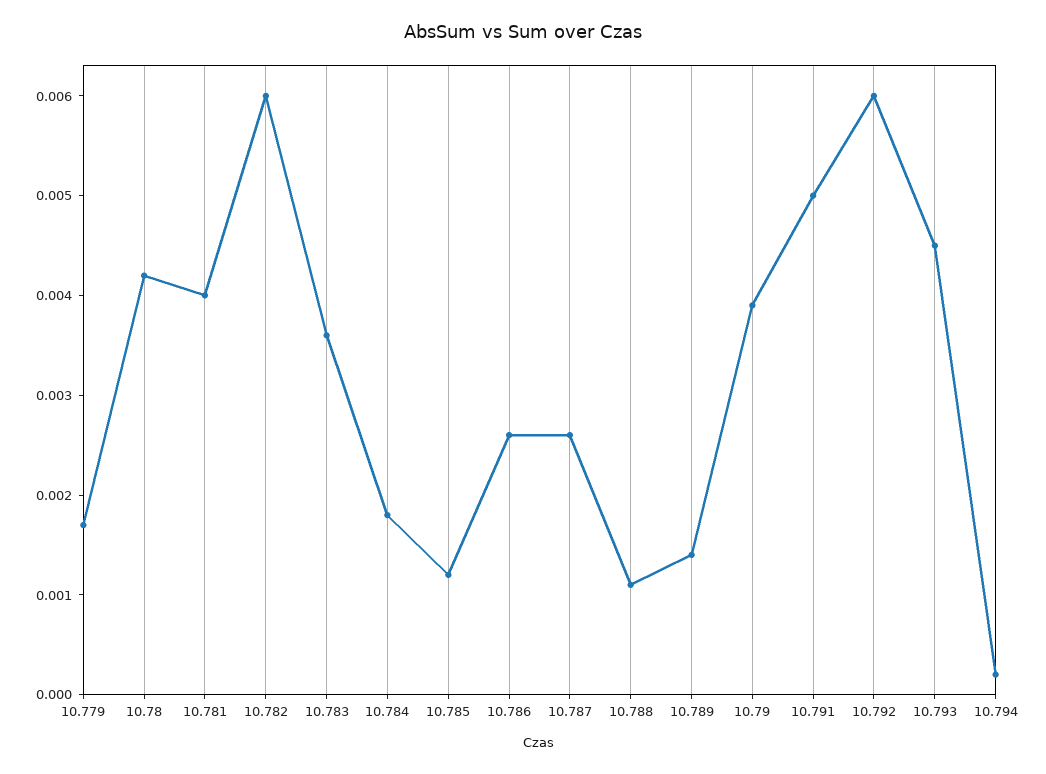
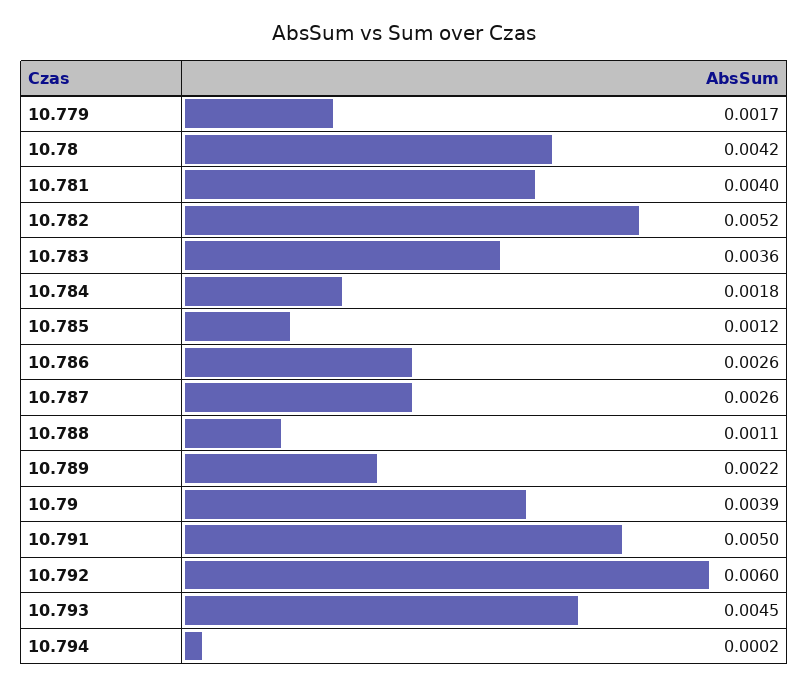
10.782: 0.006 -> 0.0052
10.789: 0.0014 -> 0.0022

